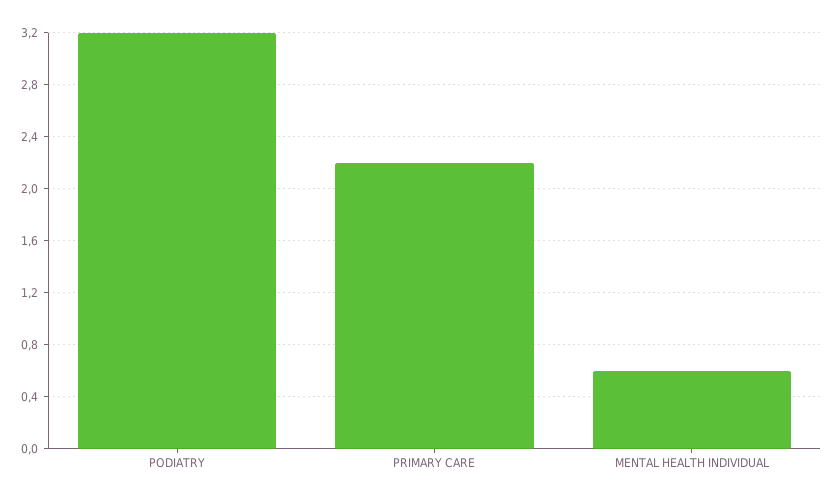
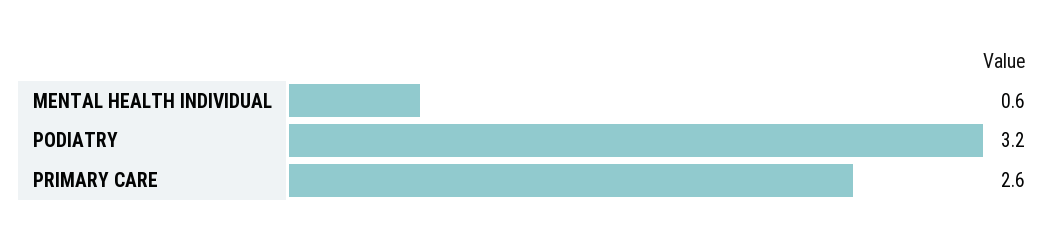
PRIMARY CARE: 2.2 -> 2.6

